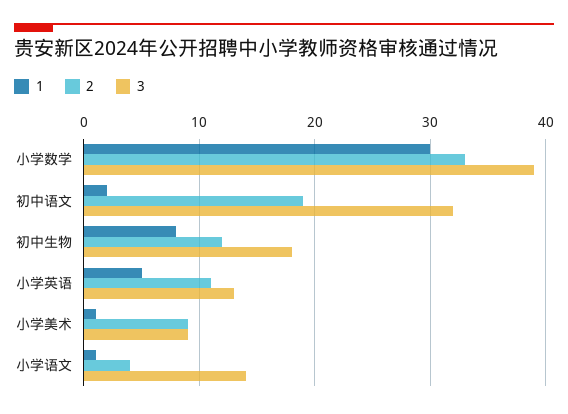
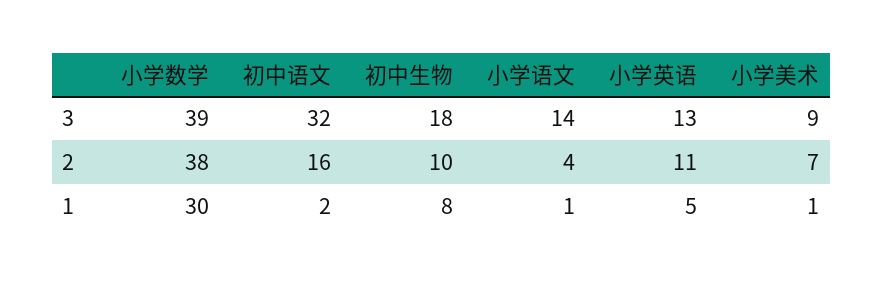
2, 小学数学: 33 -> 38
2, 初中语文: 19 -> 16
2, 初中生物: 12 -> 10
2, 小学美术: 9 -> 7

